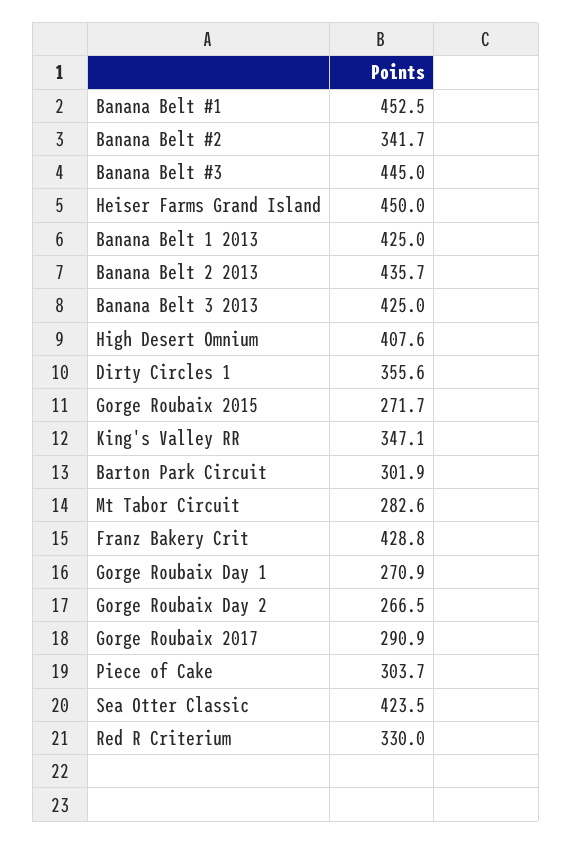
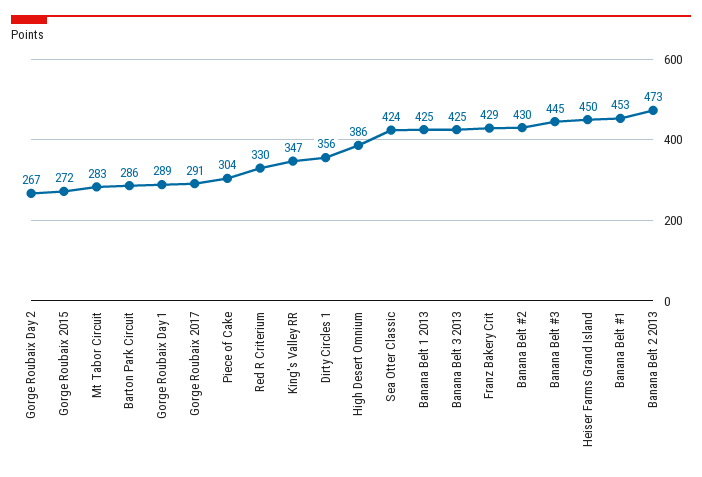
Banana Belt #2: 341.7 -> 430
Banana Belt 2 2013: 435.7 -> 473
High Desert Omnium: 407.6 -> 386
Barton Park Circuit: 301.9 -> 286
Gorge Roubaix Day 1: 270.9 -> 289

